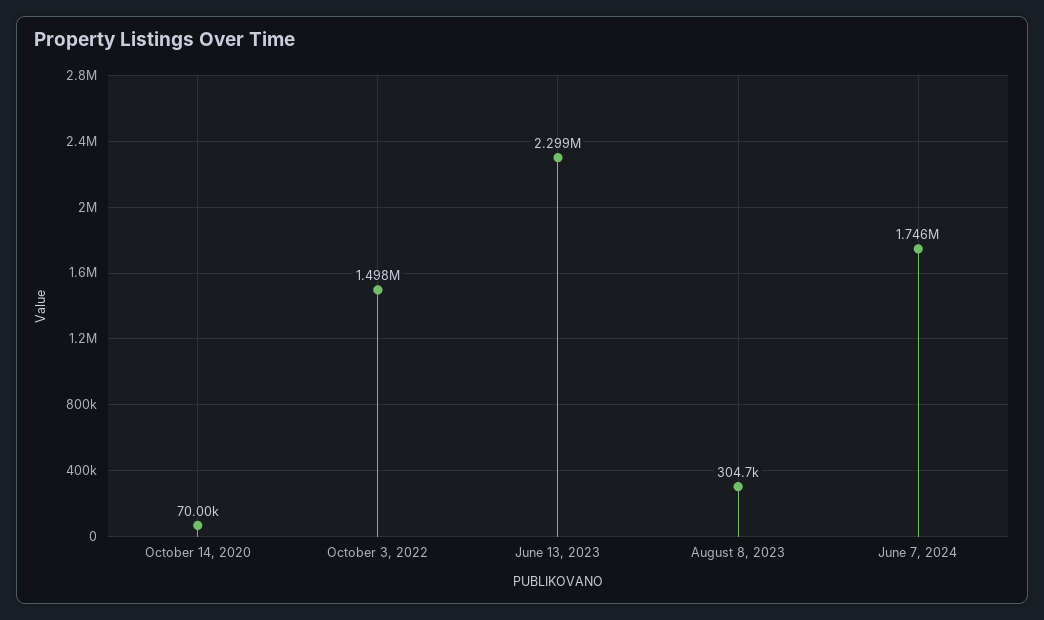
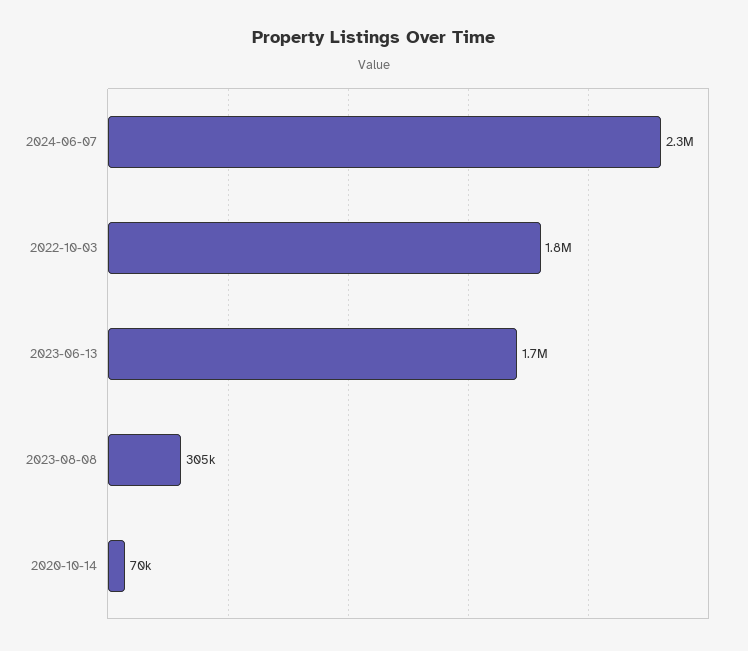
October 3, 2022: 1498000 -> 1800000
June 13, 2023: 2299000 -> 1700000
June 7, 2024: 1746000 -> 2300000

